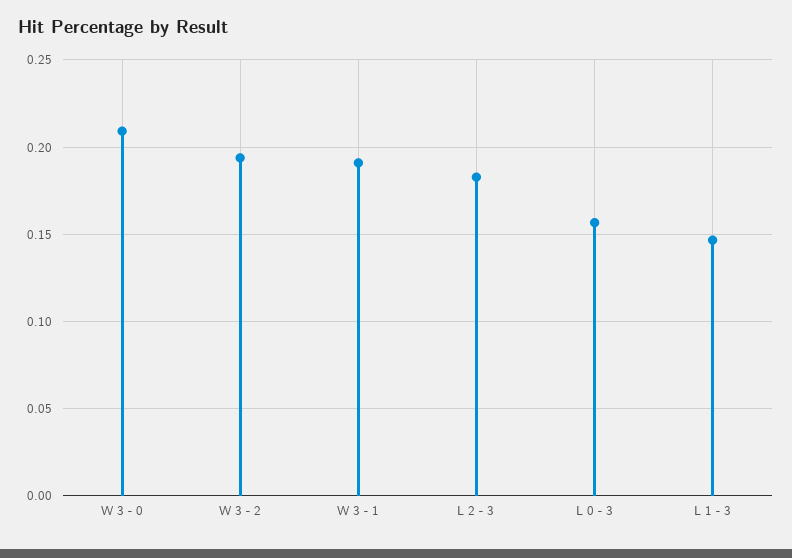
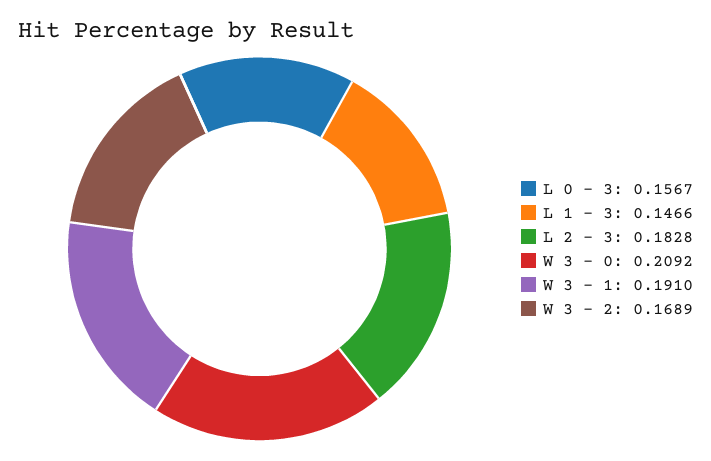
W 3 - 2: 0.195 -> 0.1689

